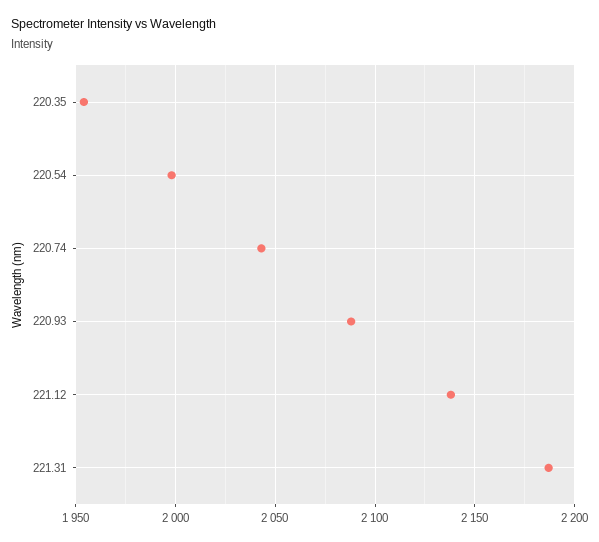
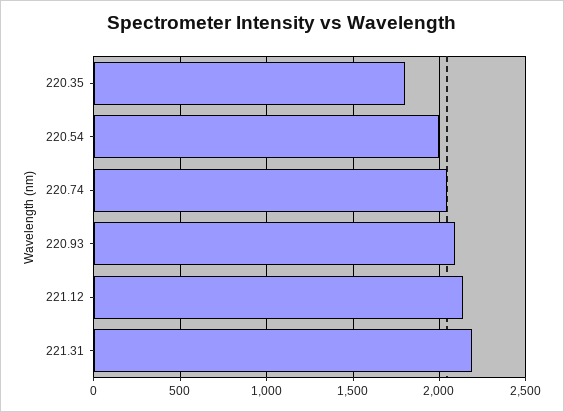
220.35: 1955 -> 1800

